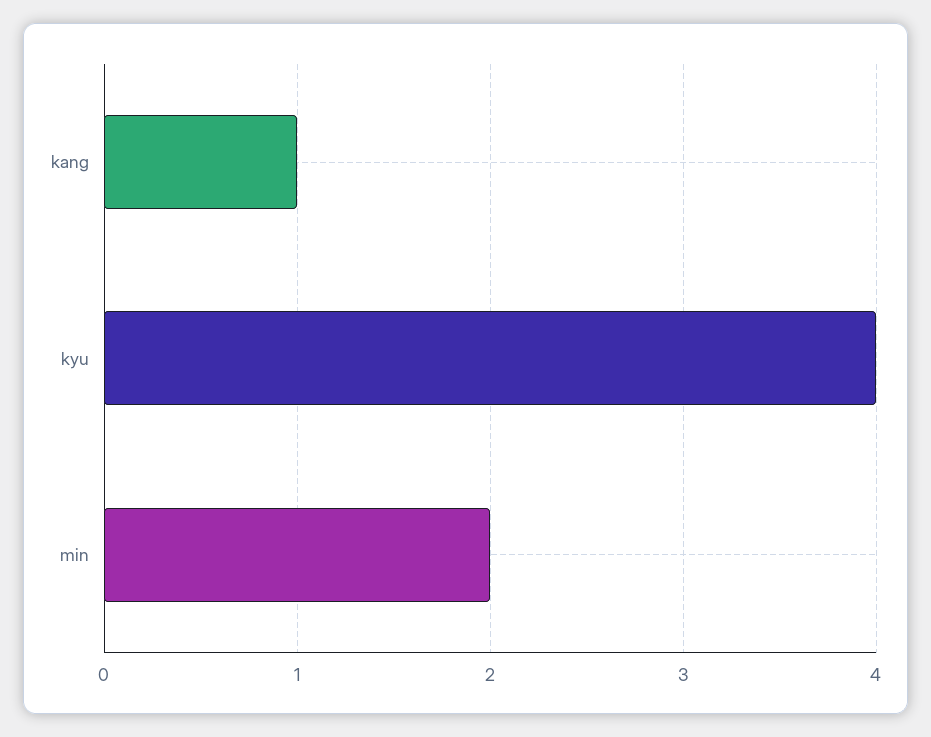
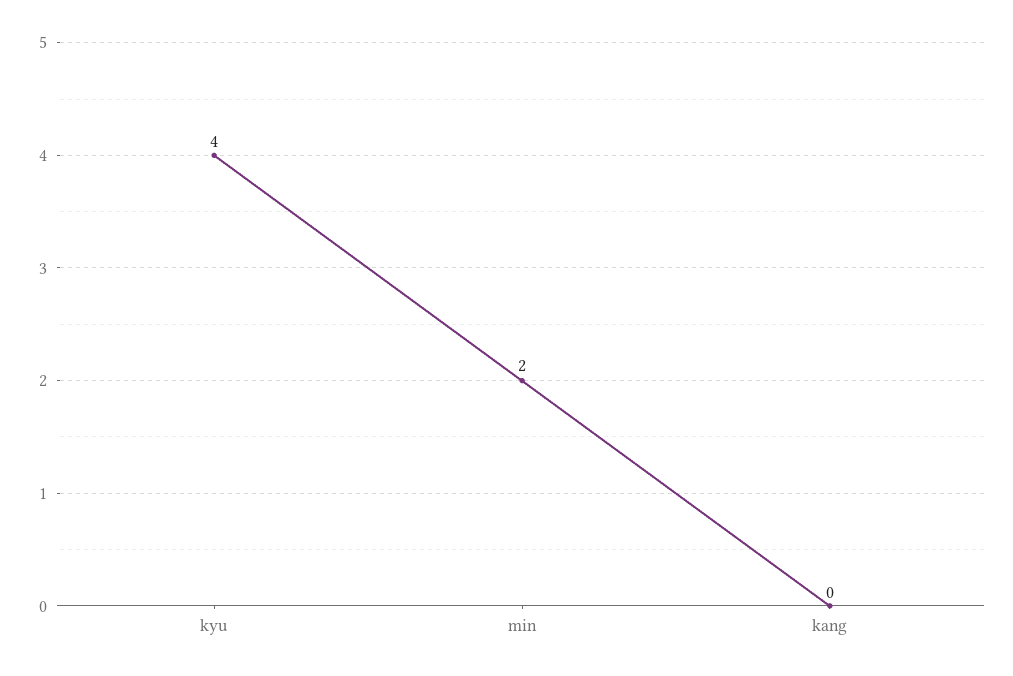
kang: 1 -> 0

